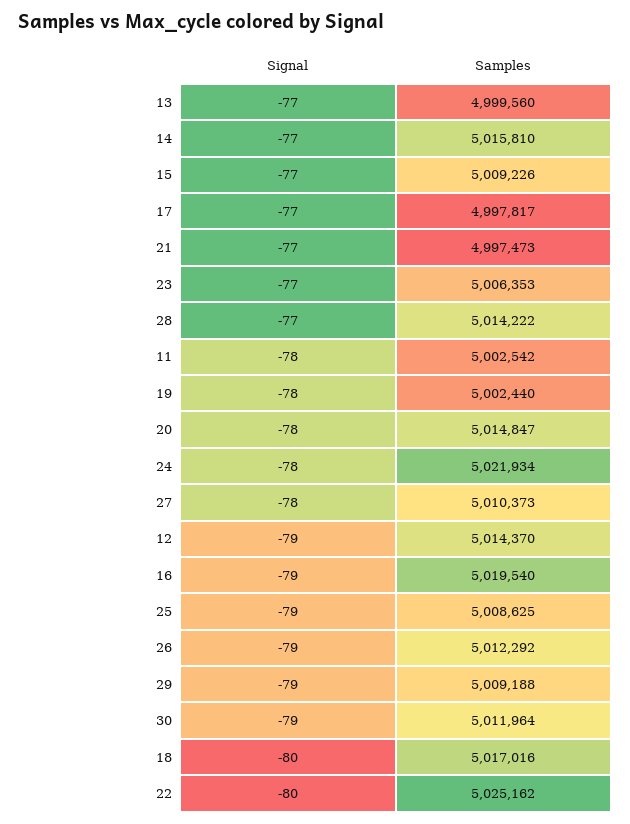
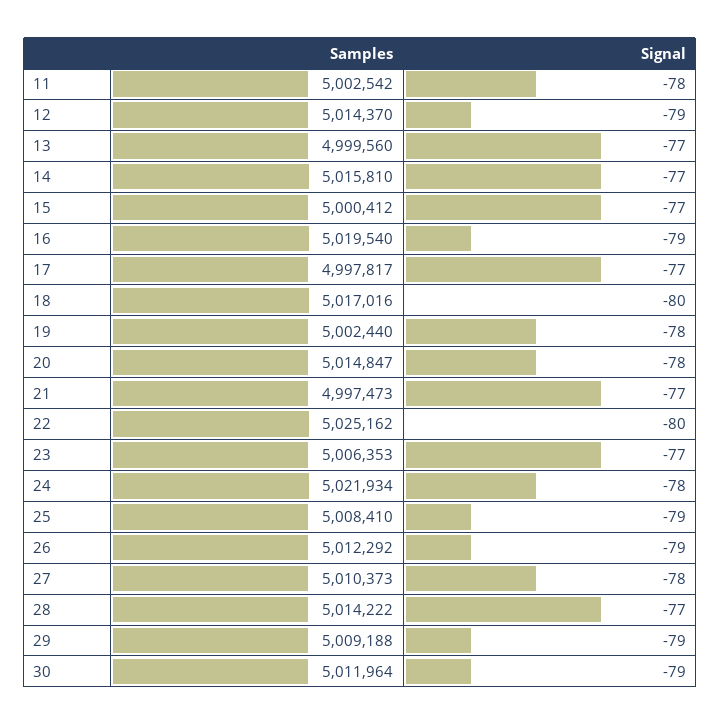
Samples, 15: 5009226 -> 5000412
Samples, 25: 5008625 -> 5008410

